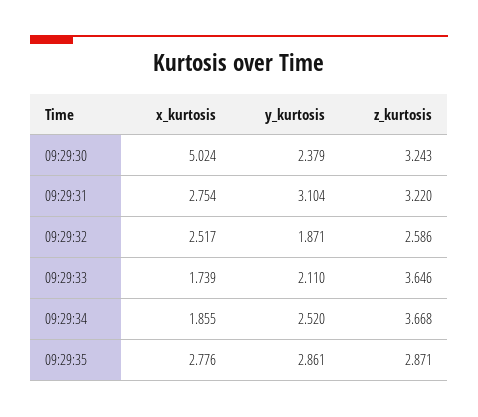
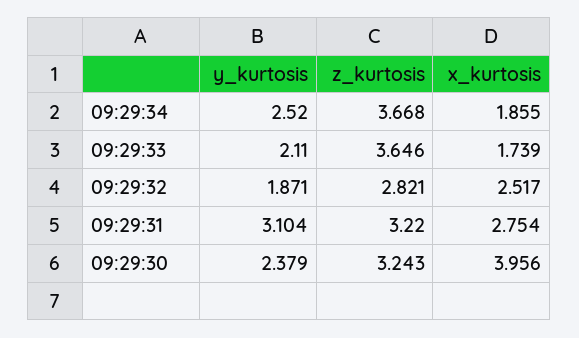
x_kurtosis, 09:29:30: 5.024 -> 3.956
z_kurtosis, 09:29:32: 2.586 -> 2.821
x_kurtosis, 09:29:35: 2.776 -> none
y_kurtosis, 09:29:35: 2.861 -> none
z_kurtosis, 09:29:35: 2.871 -> none

